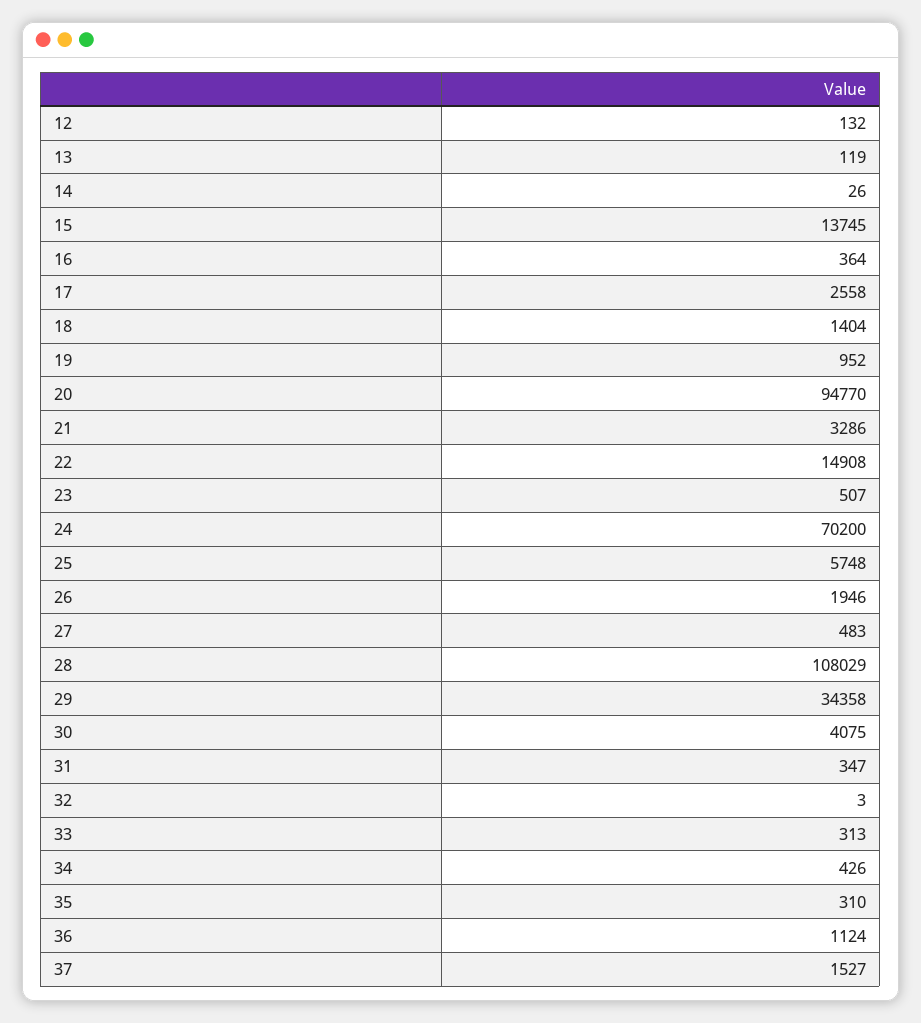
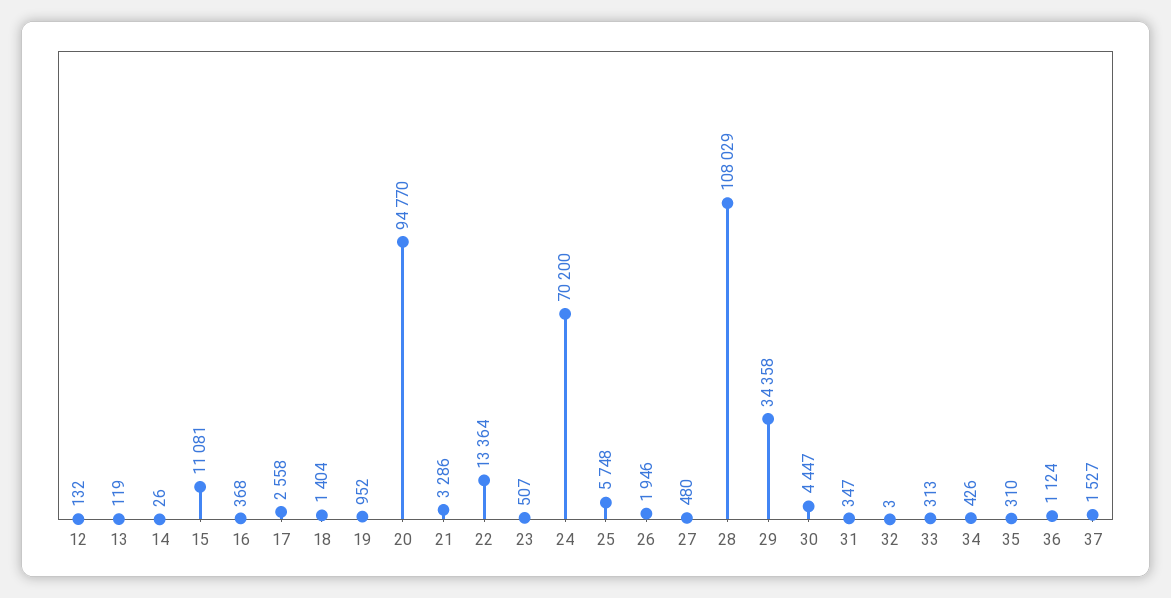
15: 13745 -> 11081
16: 364 -> 368
22: 14908 -> 13364
27: 483 -> 480
30: 4075 -> 4447

